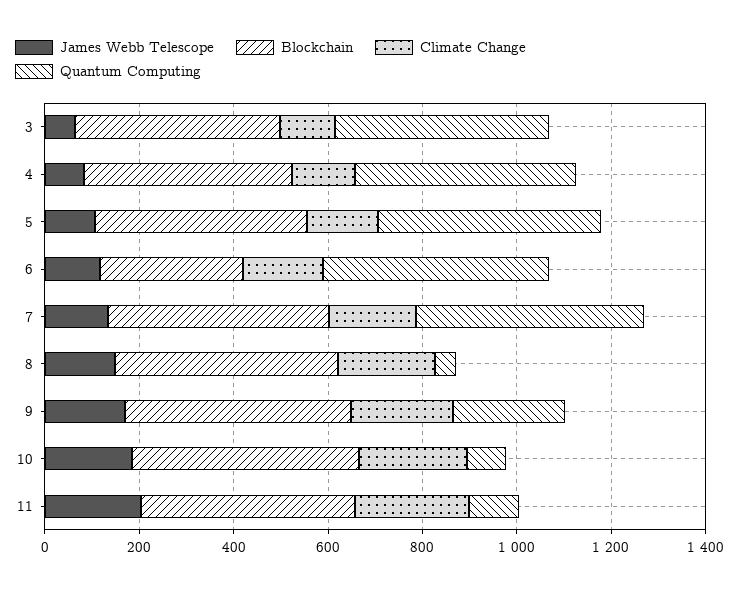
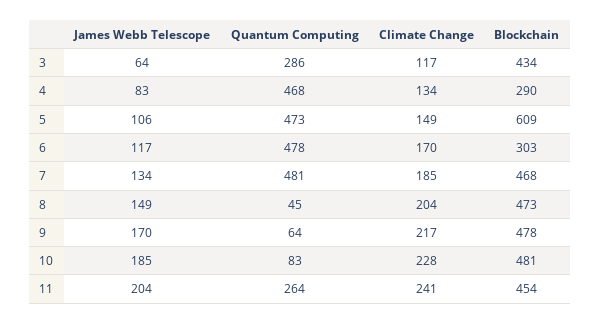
Quantum Computing, 3: 450 -> 286
Blockchain, 4: 450 -> 290
Blockchain, 5: 450 -> 609
Quantum Computing, 9: 250 -> 64
Quantum Computing, 11: 100 -> 264

